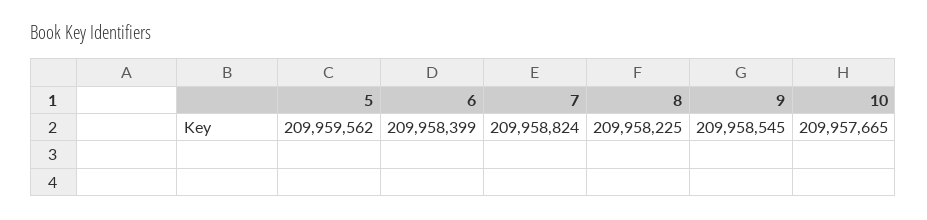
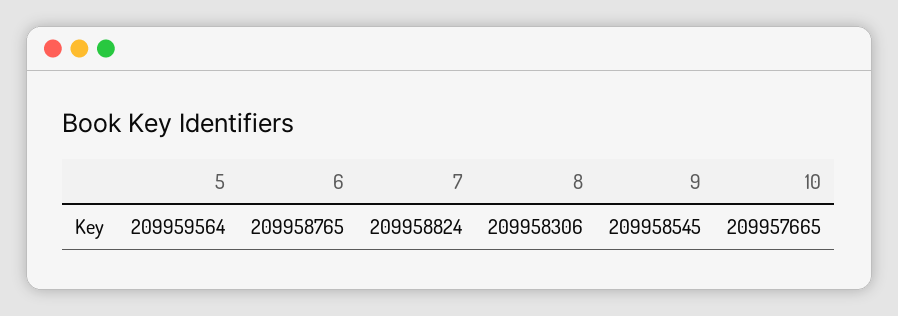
5: 209959562 -> 209959564
6: 209958399 -> 209958765
8: 209958225 -> 209958306

